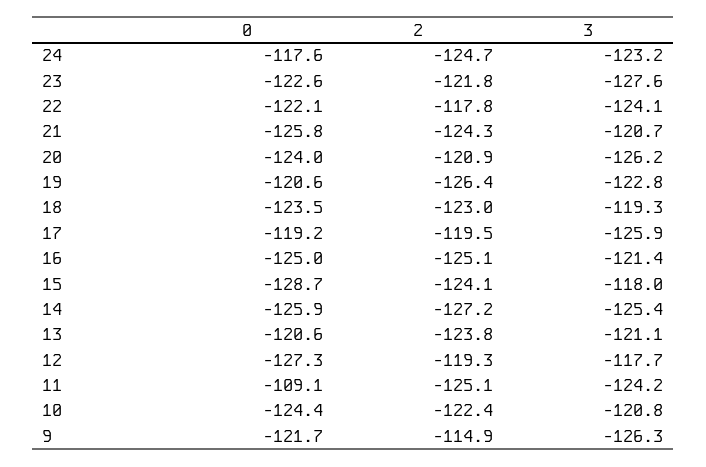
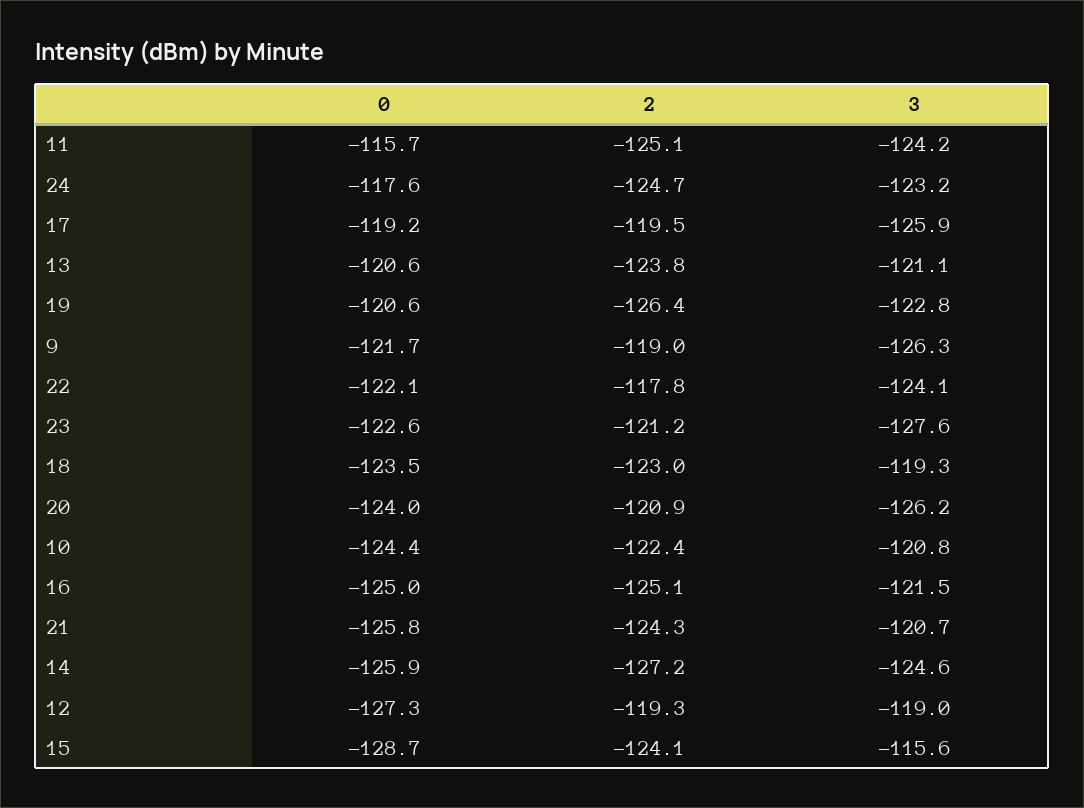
2, 23: -121.8 -> -121.2
3, 16: -121.4 -> -121.5
3, 15: -118 -> -115.6
3, 14: -125.4 -> -124.6
3, 12: -117.7 -> -119
0, 11: -109.1 -> -115.7
2, 9: -114.9 -> -119

